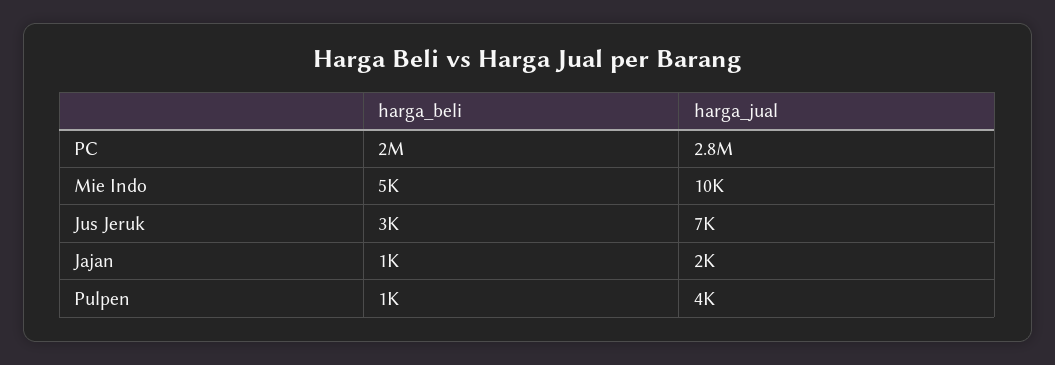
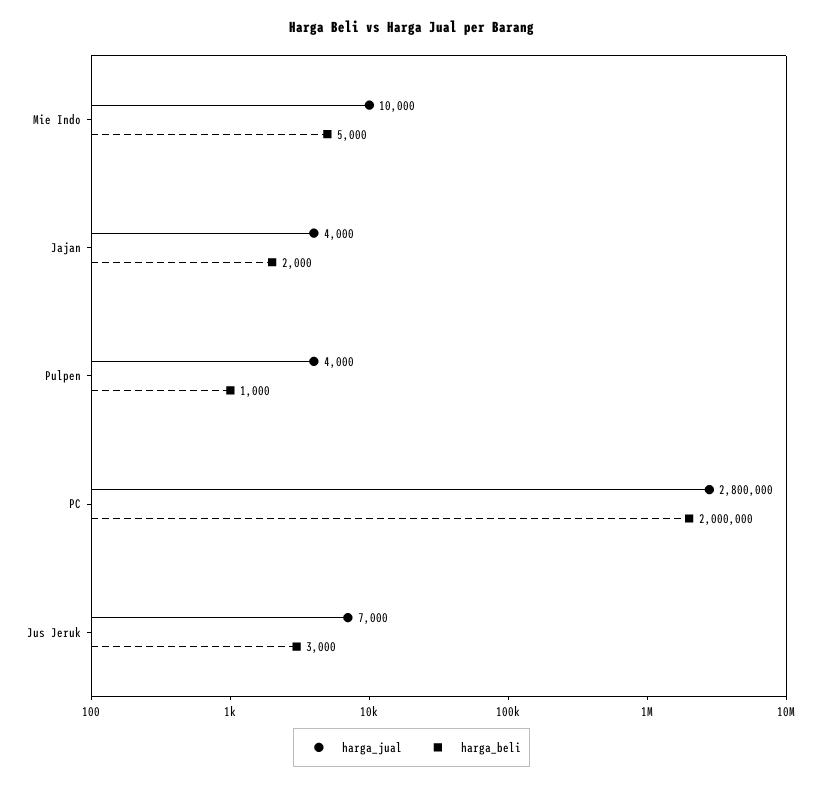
harga_beli, Jajan: 1000 -> 2000
harga_jual, Jajan: 2000 -> 4000

